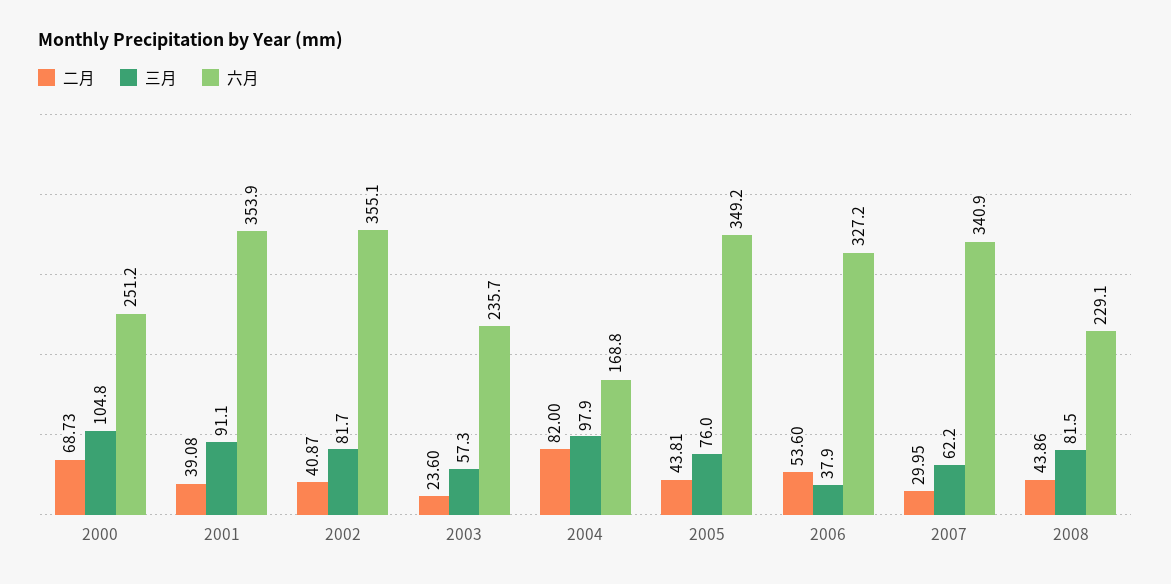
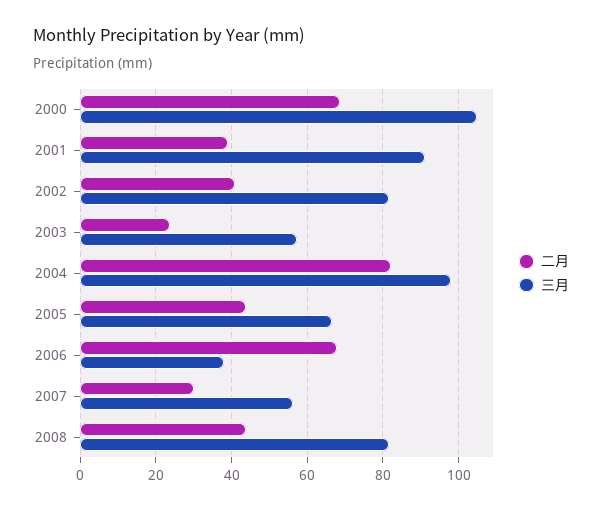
六月, 2000: 251.2 -> none
六月, 2001: 353.9 -> none
六月, 2002: 355.1 -> none
六月, 2003: 235.7 -> none
六月, 2004: 168.8 -> none
三月, 2005: 76 -> 66
六月, 2005: 349.2 -> none
二月, 2006: 53.6 -> 68
六月, 2006: 327.2 -> none
三月, 2007: 62.2 -> 56
六月, 2007: 340.9 -> none
六月, 2008: 229.1 -> none

